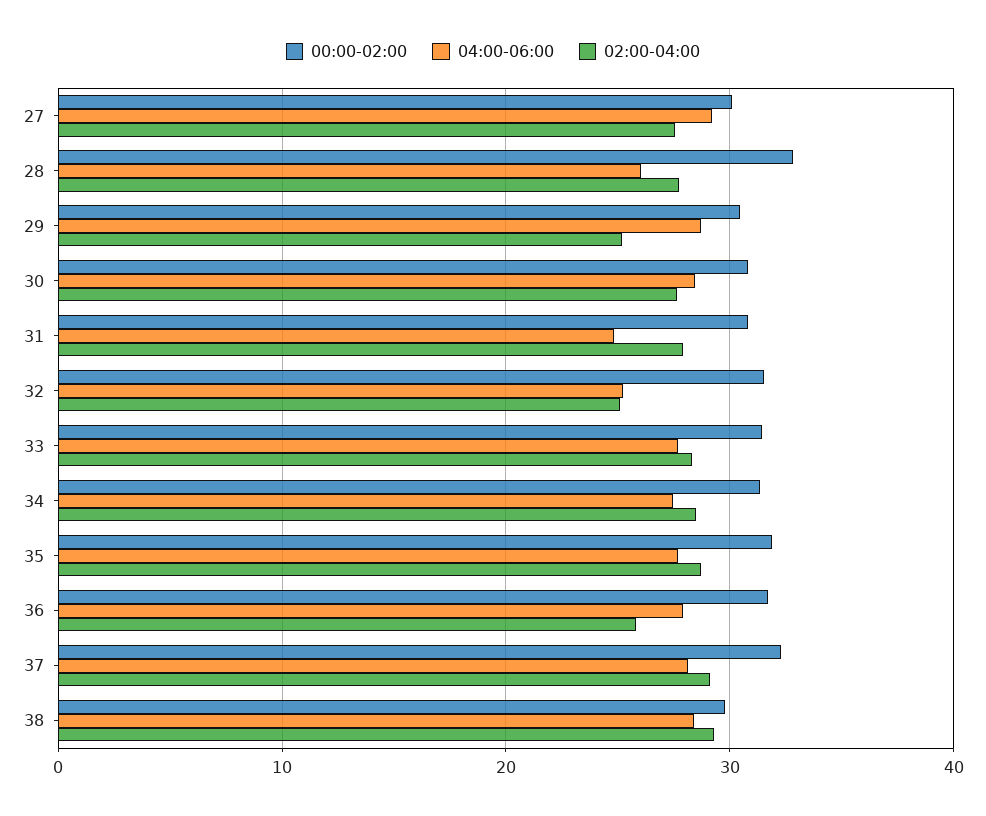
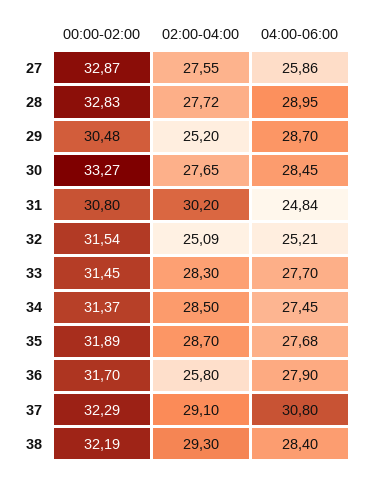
00:00-02:00, 27: 30 -> 32.87
04:00-06:00, 27: 29 -> 25.86
04:00-06:00, 28: 26 -> 28.95
00:00-02:00, 30: 31 -> 33.27
02:00-04:00, 31: 28 -> 30.2
04:00-06:00, 37: 28 -> 30.8
00:00-02:00, 38: 30 -> 32.19

